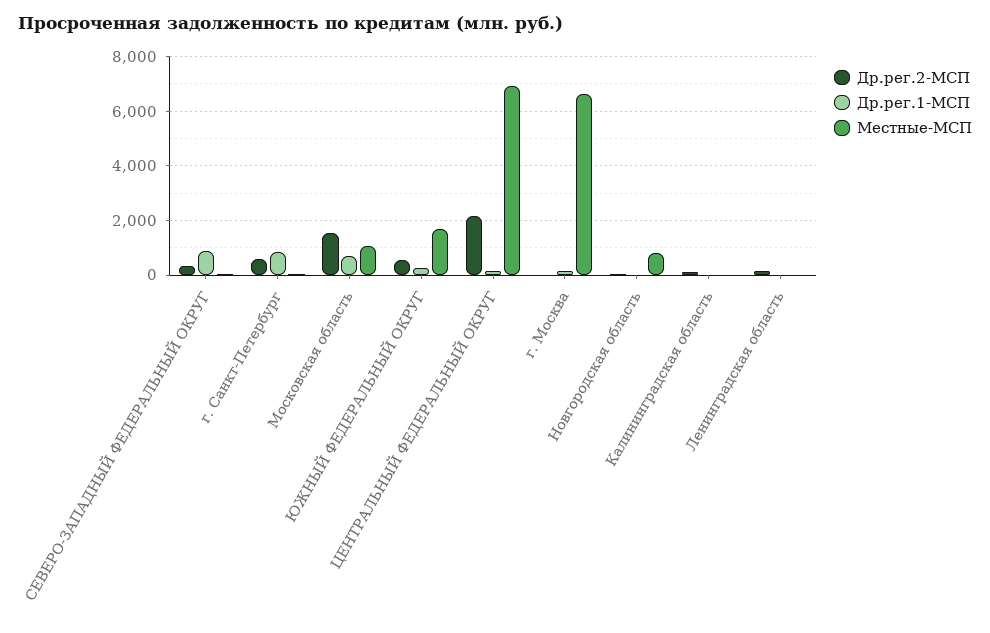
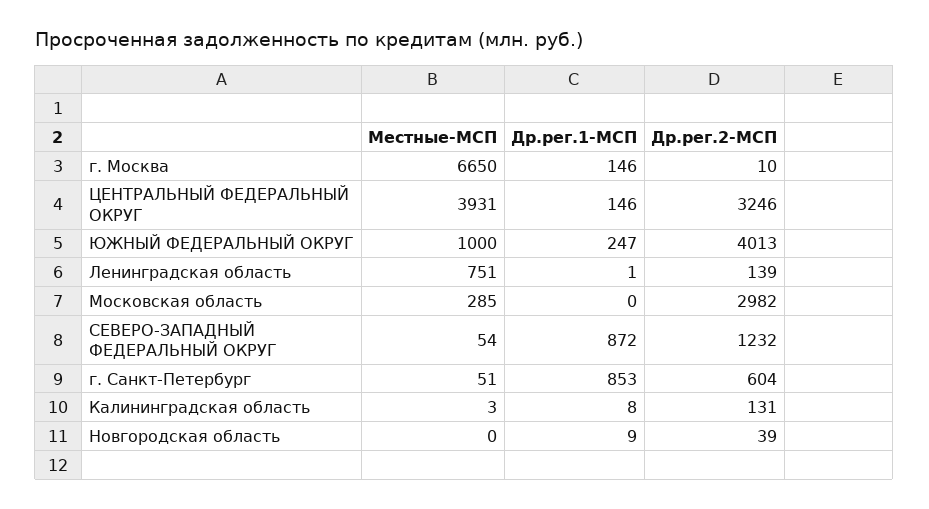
Др.рег.2-МСП, СЕВЕРО-ЗАПАДНЫЙ ФЕДЕРАЛЬНЫЙ ОКРУГ: 250 -> 1232
Др.рег.2-МСП, Московская область: 1500 -> 2982
Др.рег.1-МСП, Московская область: 750 -> 0
Местные-МСП, Московская область: 1000 -> 285
Др.рег.2-МСП, ЮЖНЫЙ ФЕДЕРАЛЬНЫЙ ОКРУГ: 500 -> 4013
Местные-МСП, ЮЖНЫЙ ФЕДЕРАЛЬНЫЙ ОКРУГ: 1750 -> 1000
Др.рег.2-МСП, ЦЕНТРАЛЬНЫЙ ФЕДЕРАЛЬНЫЙ ОКРУГ: 2250 -> 3246
Местные-МСП, ЦЕНТРАЛЬНЫЙ ФЕДЕРАЛЬНЫЙ ОКРУГ: 7000 -> 3931
Местные-МСП, Новгородская область: 750 -> 0
Местные-МСП, Ленинградская область: 0 -> 751

